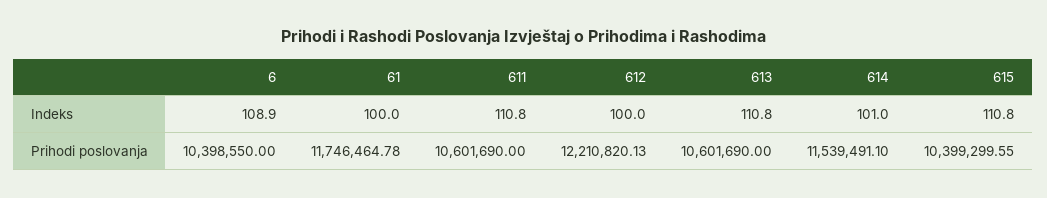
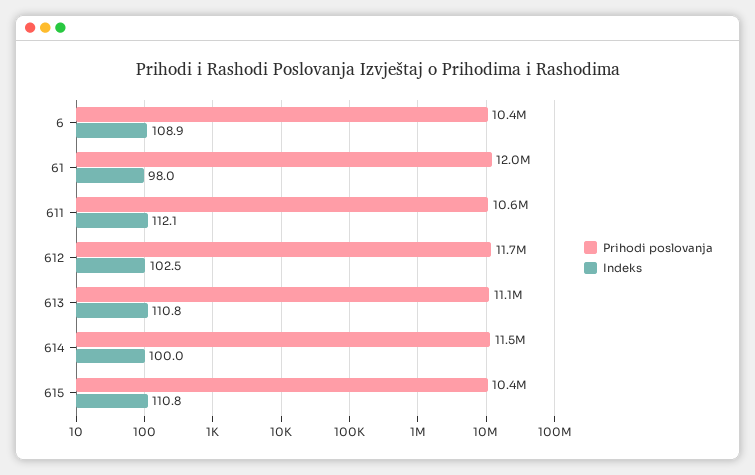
Indeks, 61: 100 -> 98
Indeks, 611: 110.8 -> 112.1
Indeks, 612: 100 -> 102.5
Indeks, 614: 101 -> 100
Prihodi poslovanja, 61: 11746464.78 -> 12000000
Prihodi poslovanja, 612: 12210820.13 -> 11700000
Prihodi poslovanja, 613: 10601690 -> 11100000

